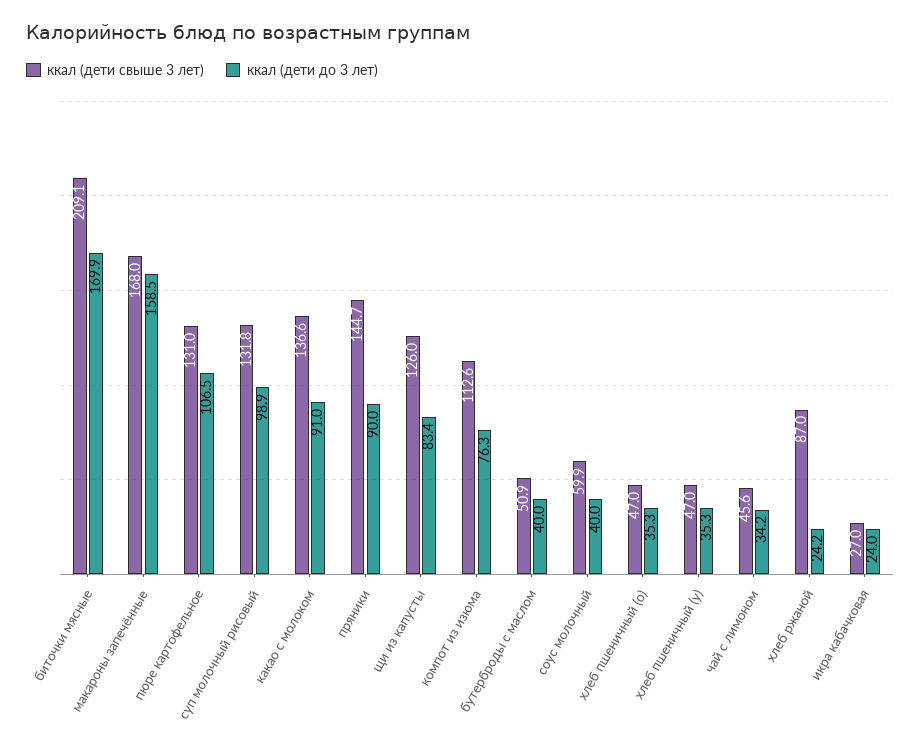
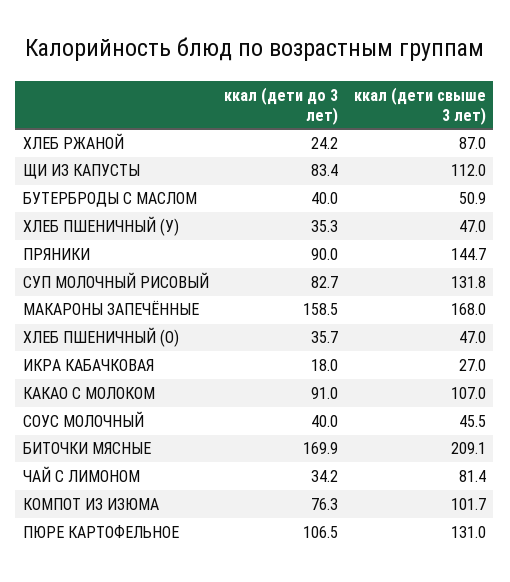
ккал (дети до 3 лет), суп молочный рисовый: 98.9 -> 82.7
ккал (дети свыше 3 лет), какао с молоком: 136.6 -> 107
ккал (дети свыше 3 лет), щи из капусты: 126 -> 112
ккал (дети свыше 3 лет), компот из изюма: 112.6 -> 101.7
ккал (дети свыше 3 лет), соус молочный: 59.9 -> 45.5
ккал (дети до 3 лет), хлеб пшеничный (о): 35.3 -> 35.7
ккал (дети свыше 3 лет), чай с лимоном: 45.6 -> 81.4
ккал (дети до 3 лет), икра кабачковая: 24 -> 18

